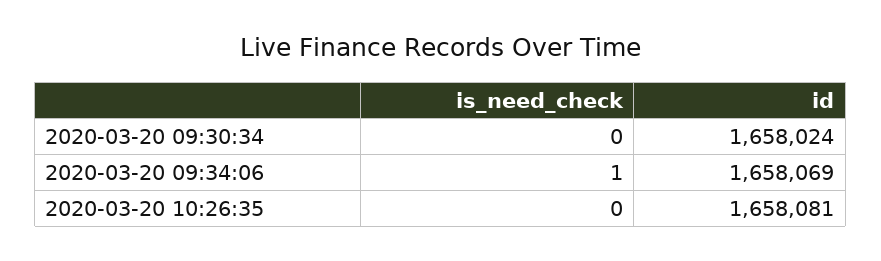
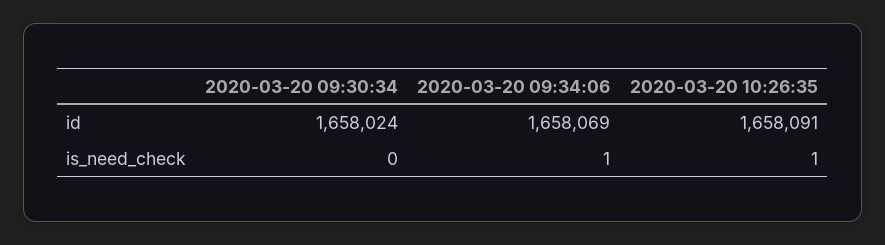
is_need_check, 2020-03-20 10:26:35: 0 -> 1
id, 2020-03-20 10:26:35: 1658081 -> 1658091

